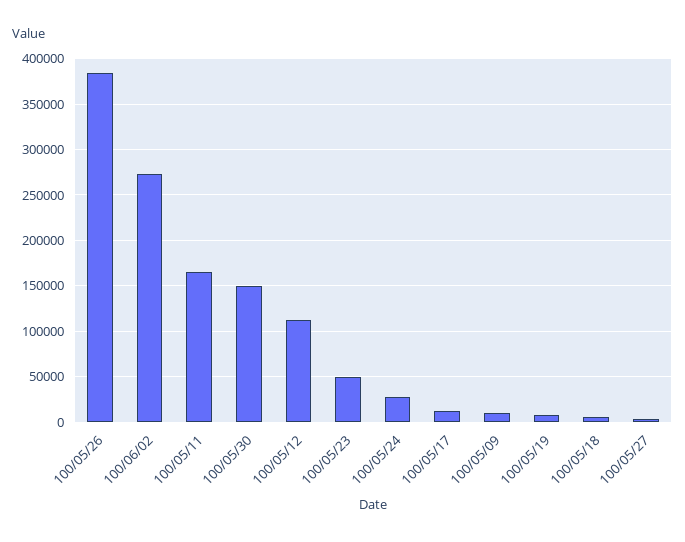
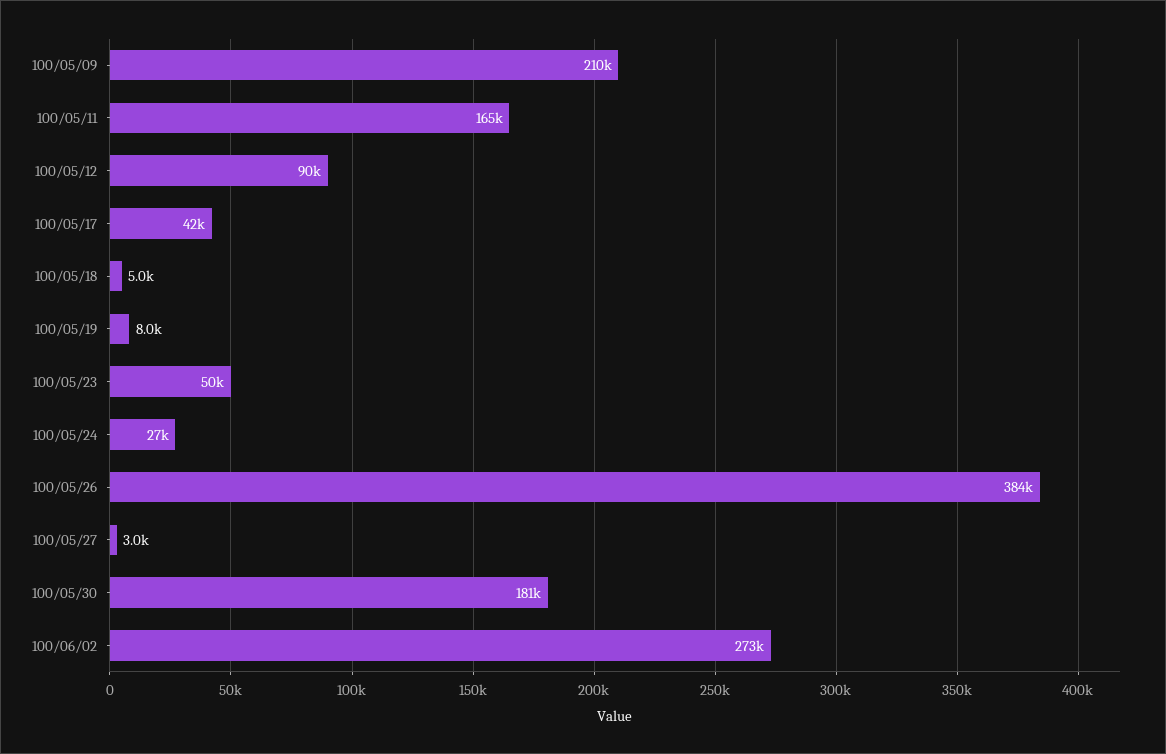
100/05/30: 150000 -> 181000
100/05/12: 110000 -> 90000
100/05/17: 10000 -> 42000
100/05/09: 10000 -> 210000

